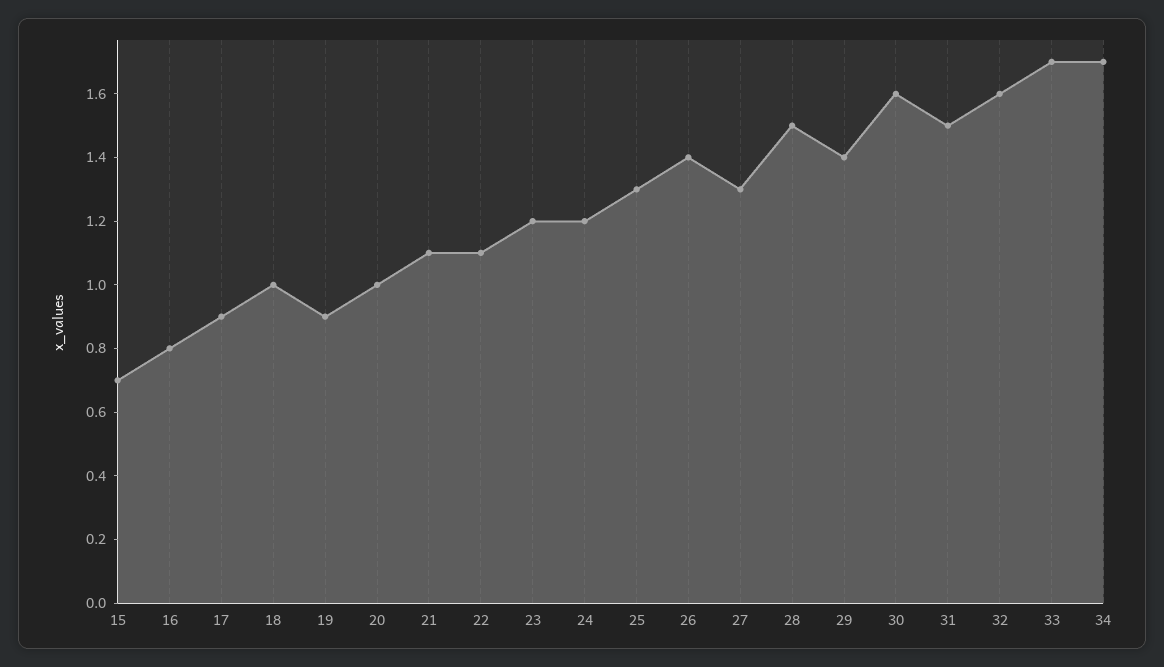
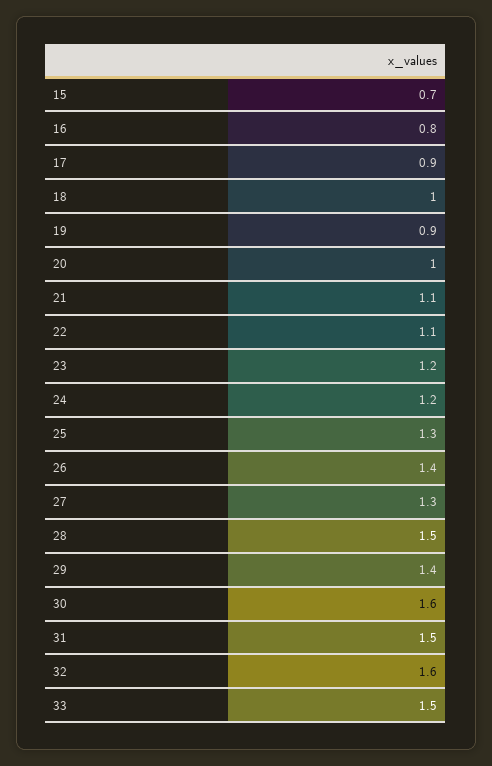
33: 1.7 -> 1.5
34: 1.7 -> none

